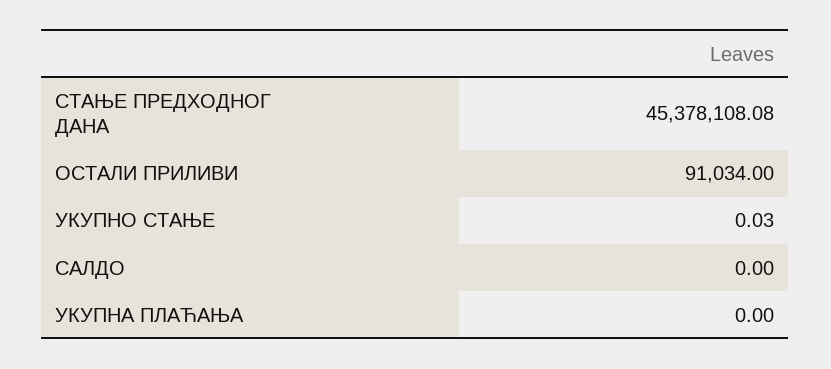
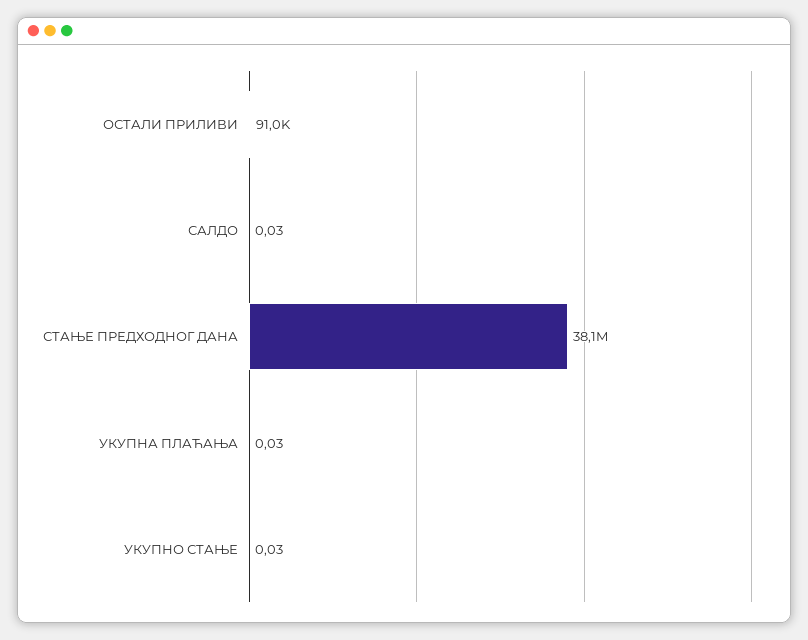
СТАЊЕ ПРЕДХОДНОГ ДАНА: 45378108.08 -> 38100000
САЛДО: 0 -> 0.03
УКУПНА ПЛАЋАЊА: 0 -> 0.03

